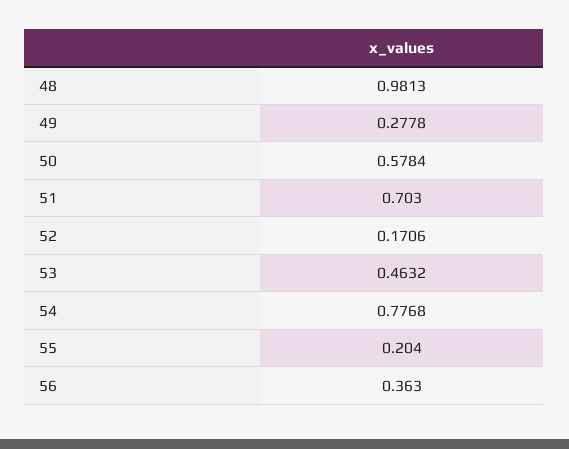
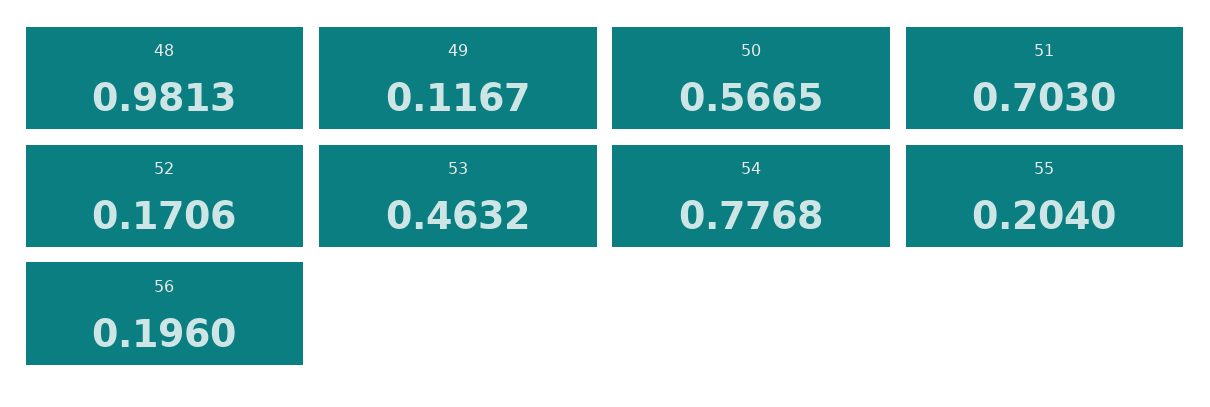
49: 0.2778 -> 0.1167
50: 0.5784 -> 0.5665
56: 0.363 -> 0.196

